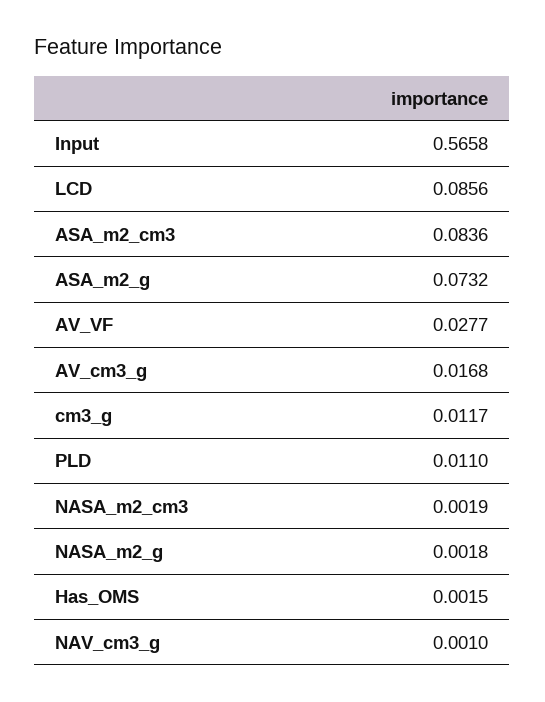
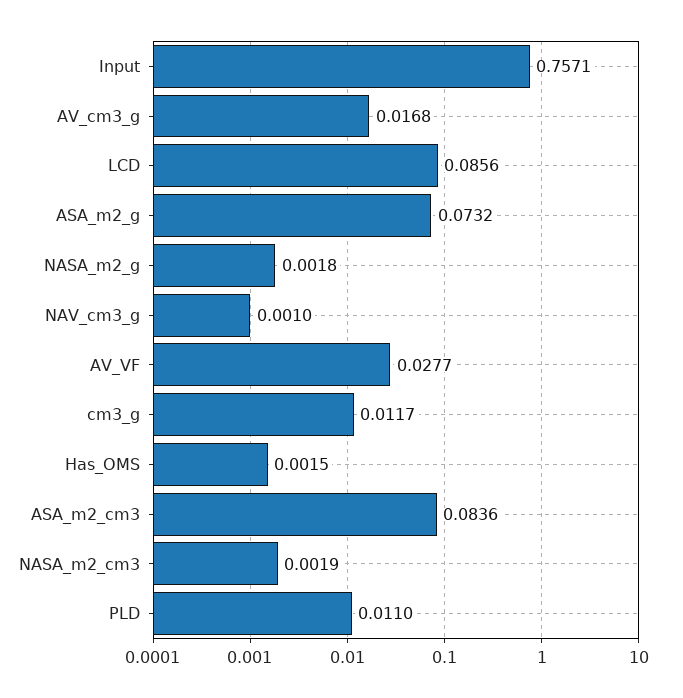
Input: 0.5658 -> 0.7571

